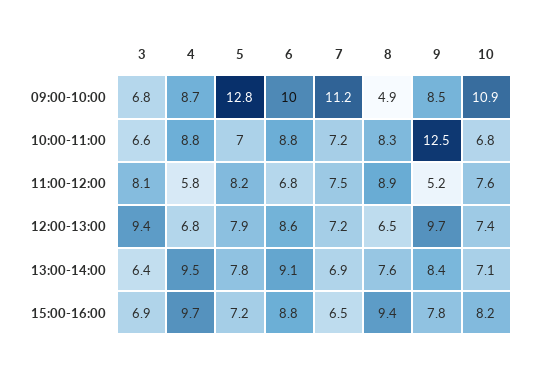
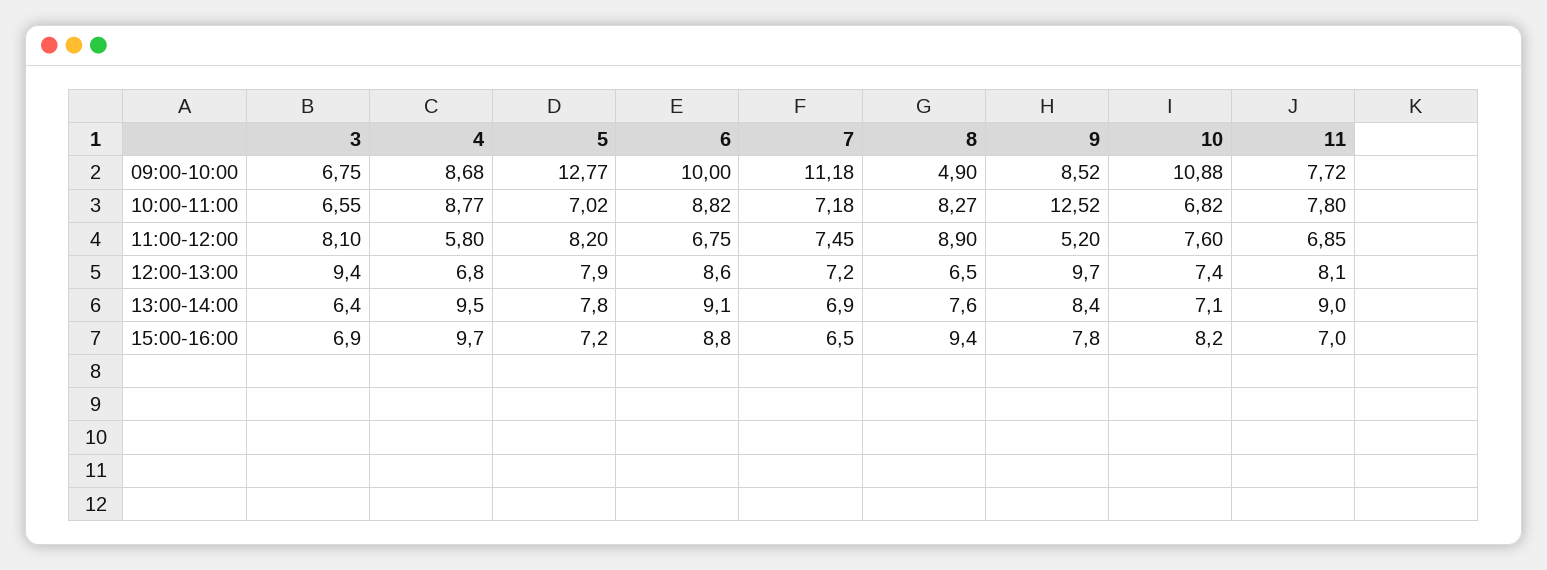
11, 09:00-10:00: none -> 7.72
11, 10:00-11:00: none -> 7.8
11, 11:00-12:00: none -> 6.85
11, 12:00-13:00: none -> 8.1
11, 13:00-14:00: none -> 9
11, 15:00-16:00: none -> 7

